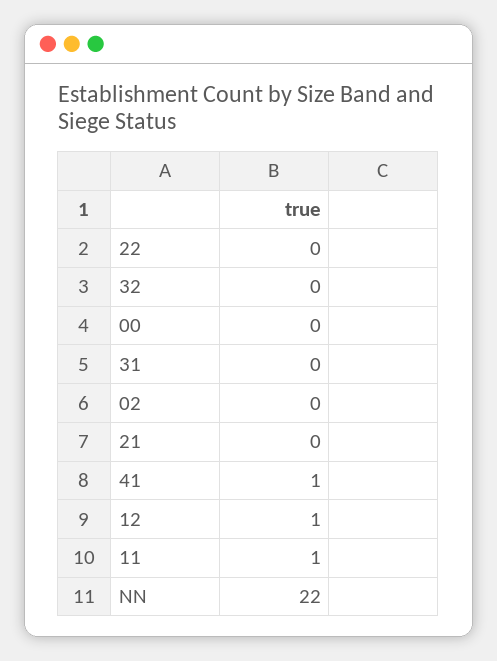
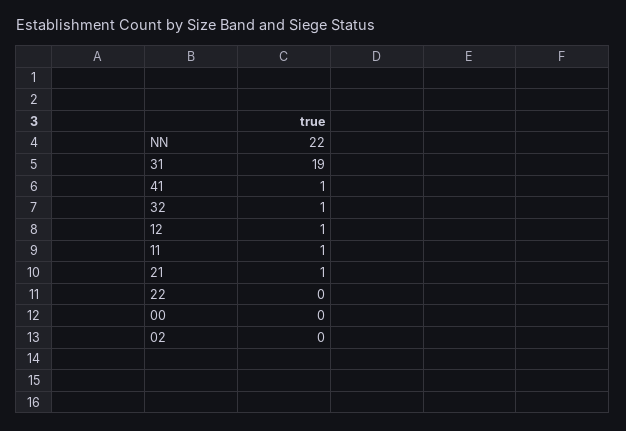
32: 0 -> 1
31: 0 -> 19
21: 0 -> 1

